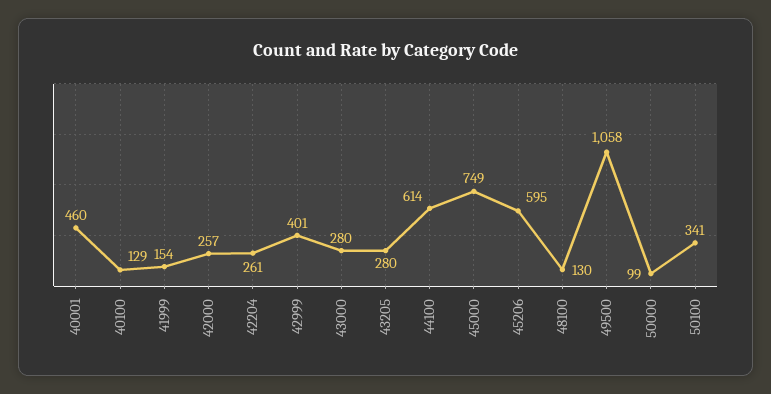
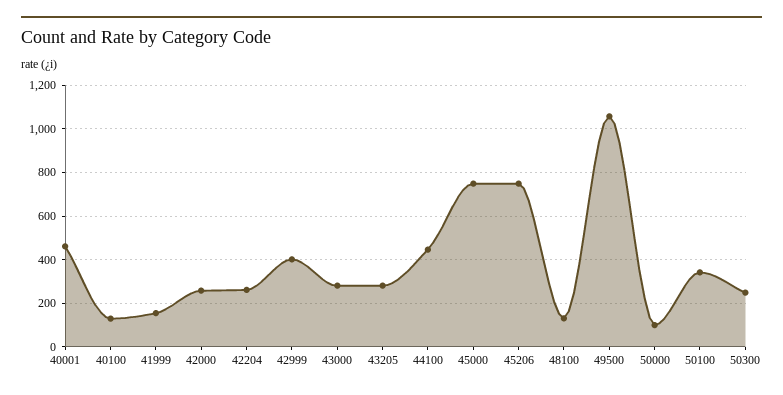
44100: 614 -> 450
45206: 595 -> 750
50300: none -> 250

